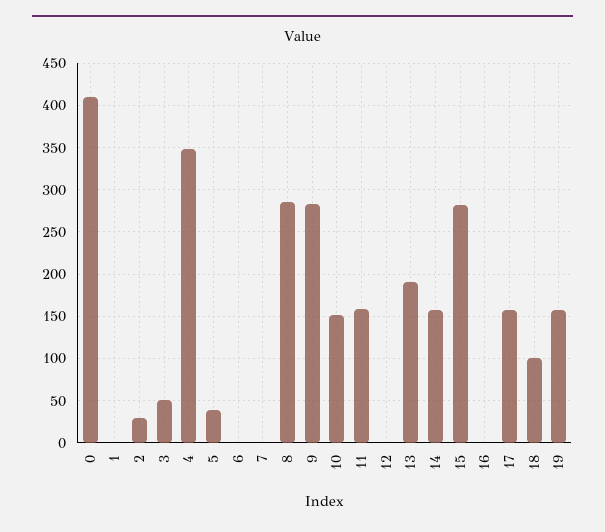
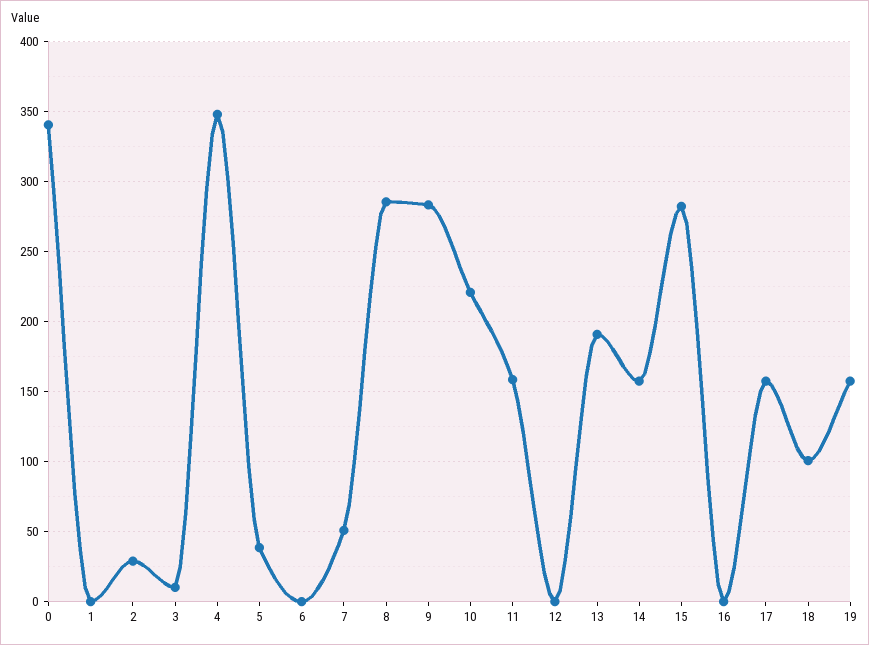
0: 410 -> 340
3: 50 -> 10
7: 0 -> 50
10: 150 -> 220

